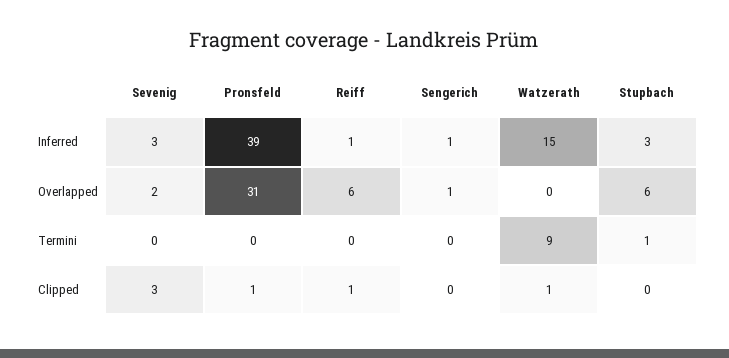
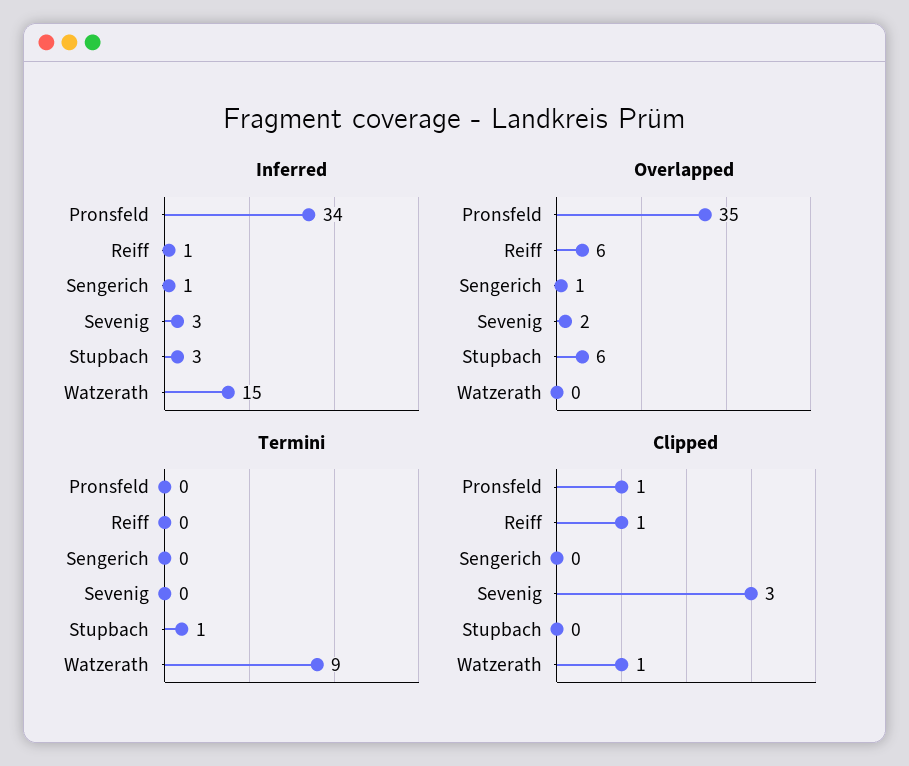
Inferred, Pronsfeld: 39 -> 34
Overlapped, Pronsfeld: 31 -> 35

